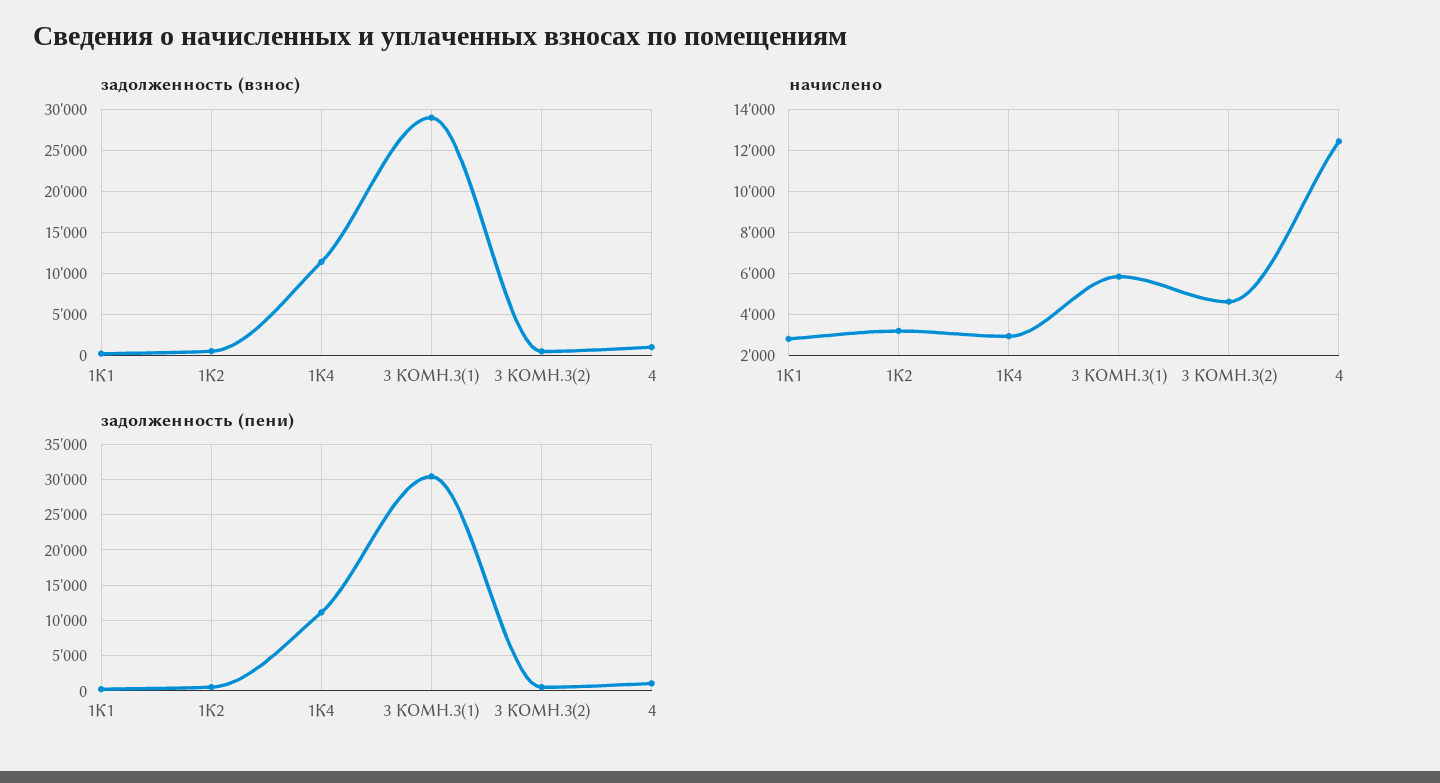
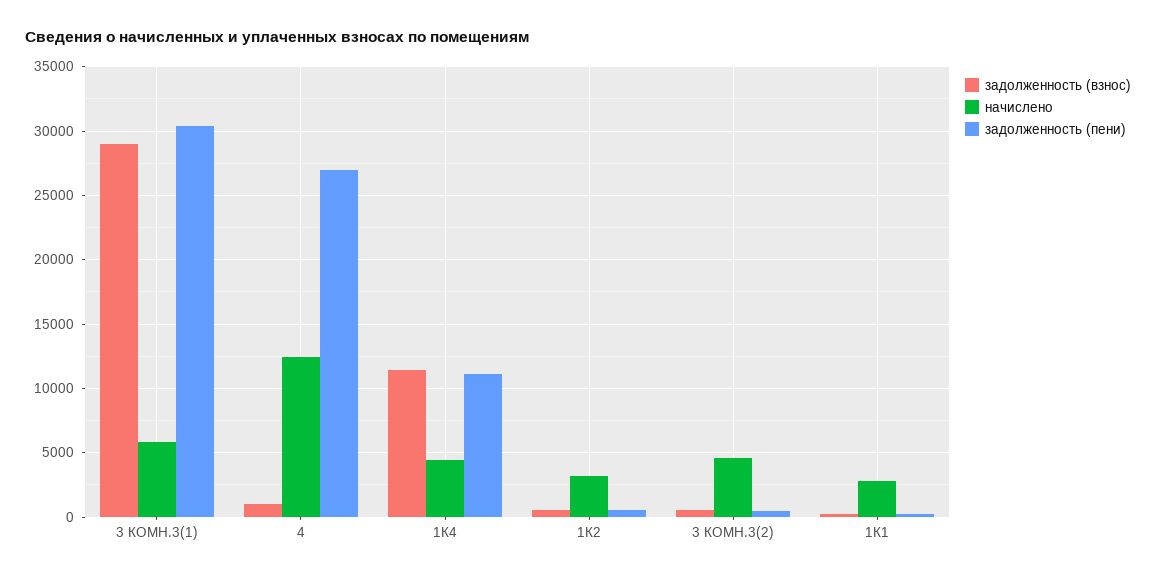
начислено, 1К4: 3000 -> 4500
задолженность (пени), 4: 1000 -> 27000

